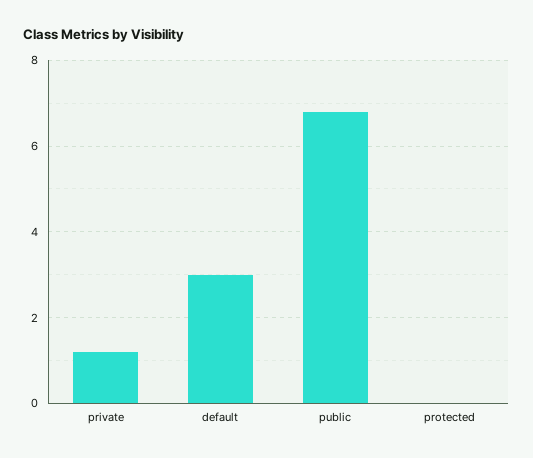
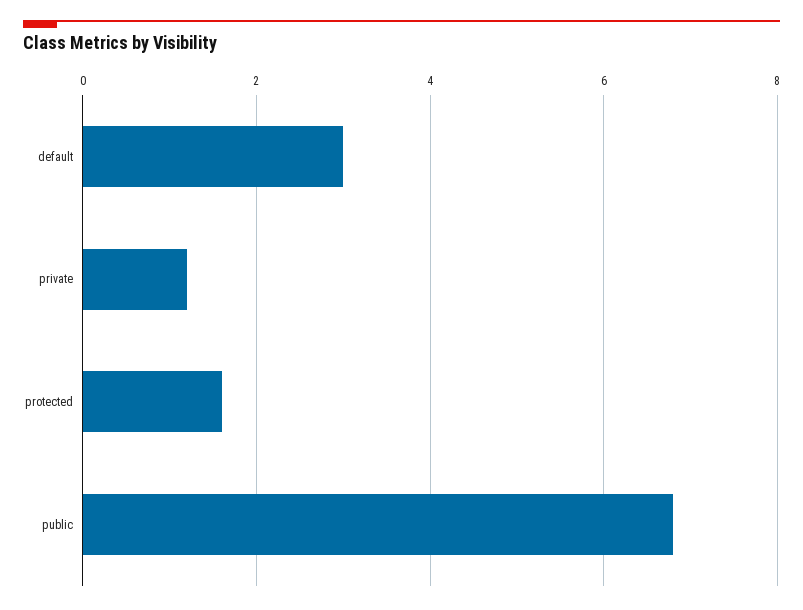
protected: 0 -> 1.5

